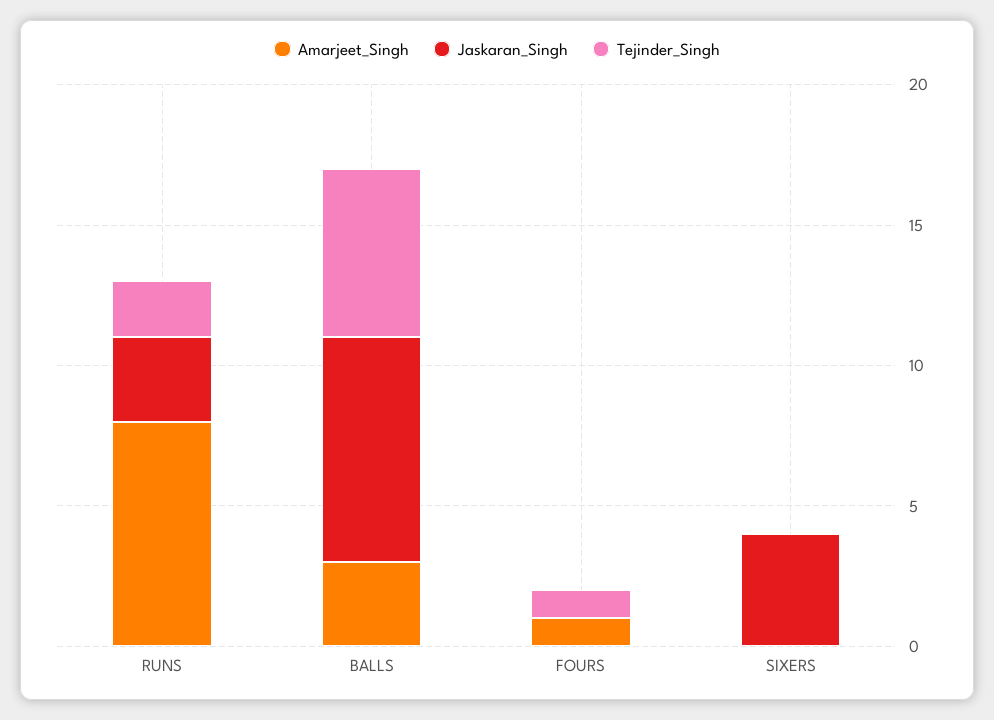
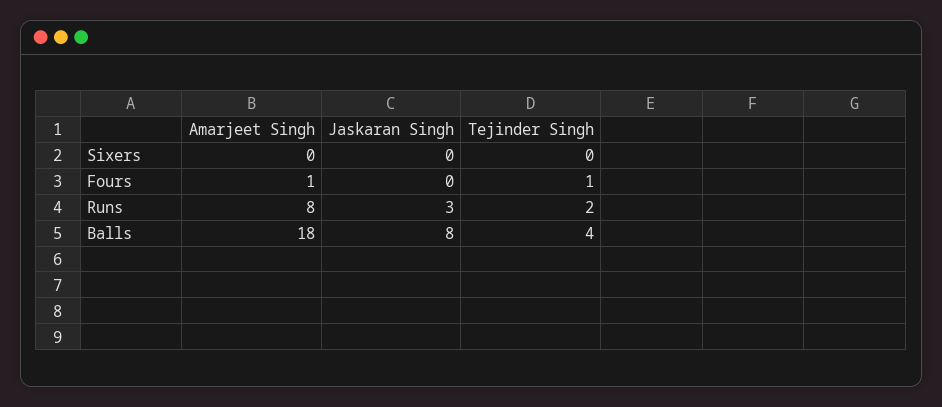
Amarjeet_Singh, BALLS: 3 -> 18
Tejinder_Singh, BALLS: 6 -> 4
Jaskaran_Singh, SIXERS: 4 -> 0

